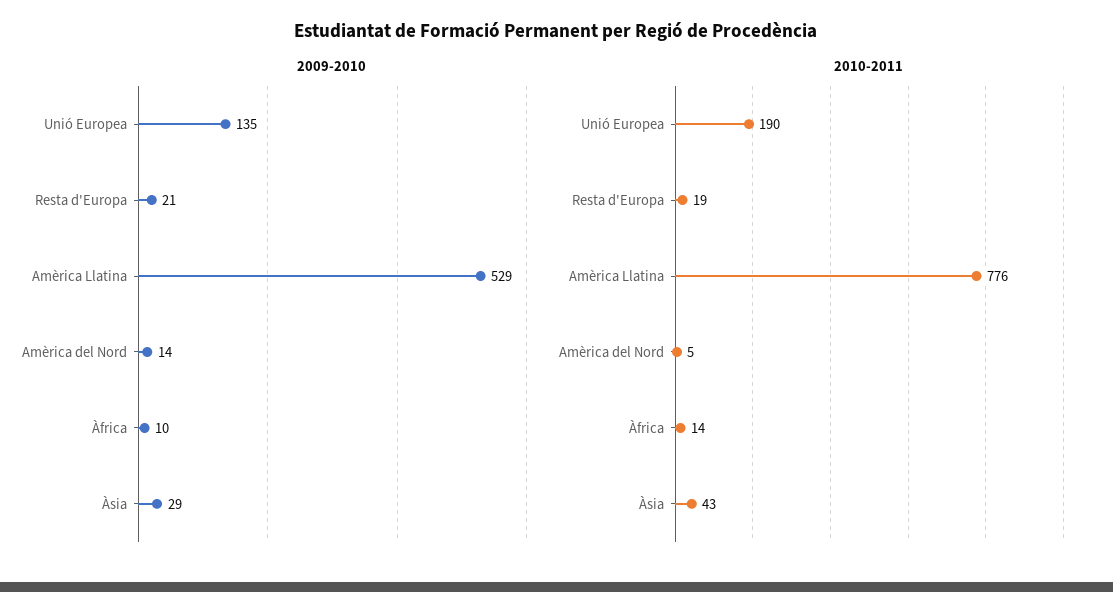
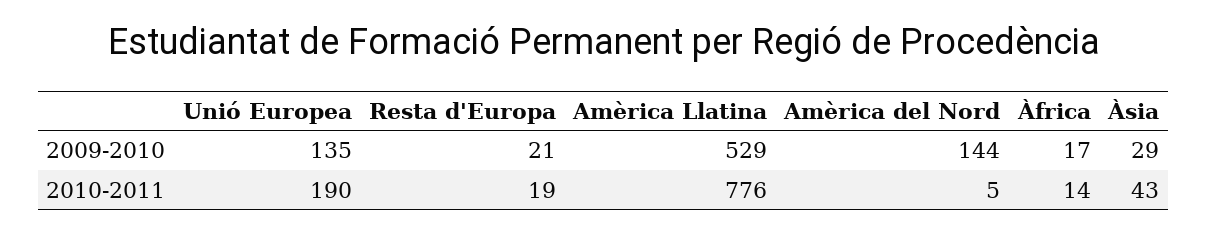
2009-2010, Amèrica del Nord: 14 -> 144
2009-2010, Àfrica: 10 -> 17

